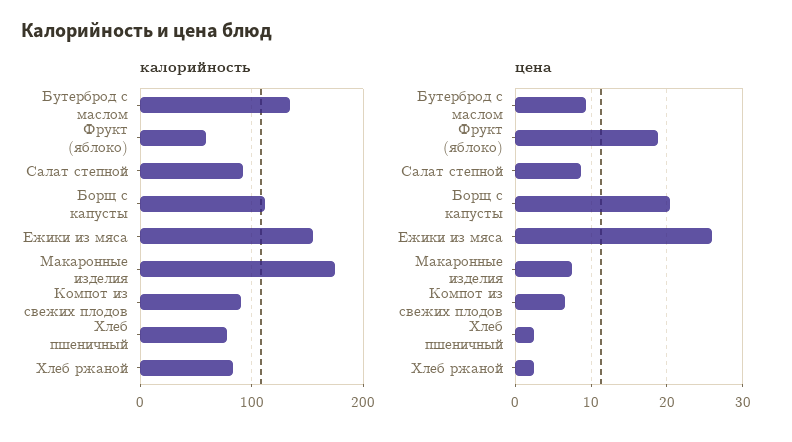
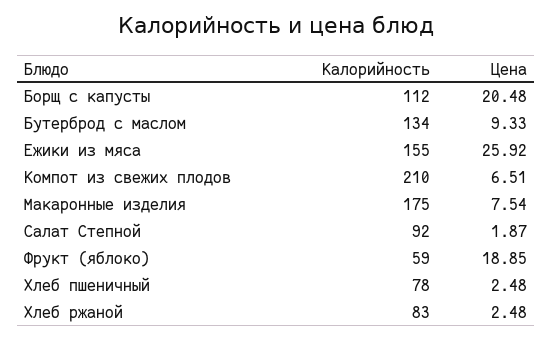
калорийность, Компот из свежих плодов: 90 -> 210
цена, Салат степной: 9 -> 1.87

